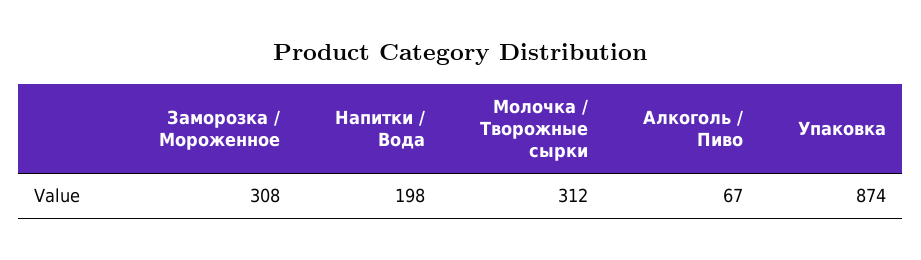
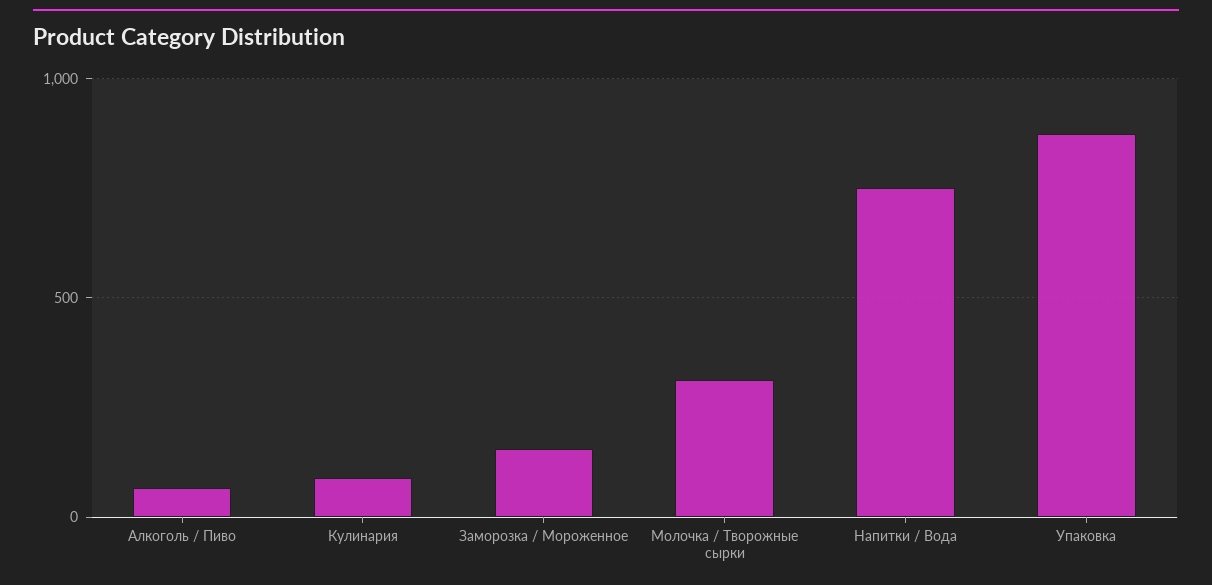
Заморозка / Мороженное: 308 -> 150
Напитки / Вода: 198 -> 750
Кулинария: none -> 100

